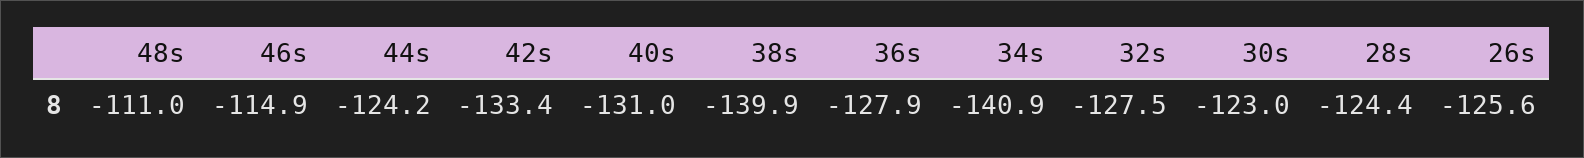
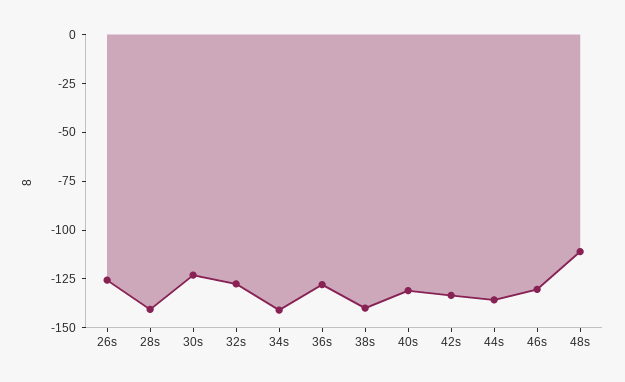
46s: -114.9 -> -130
44s: -124.2 -> -135
28s: -124.4 -> -140

